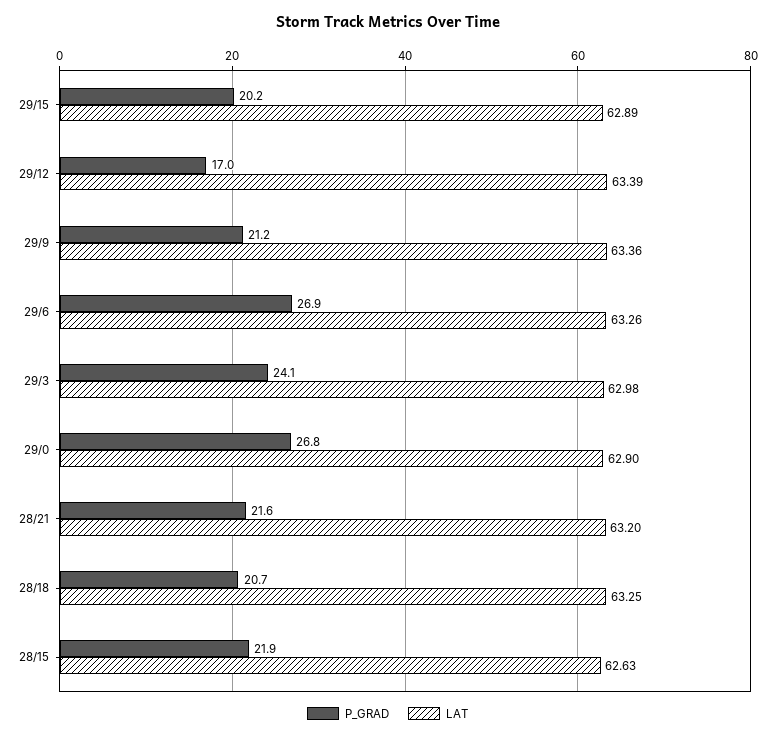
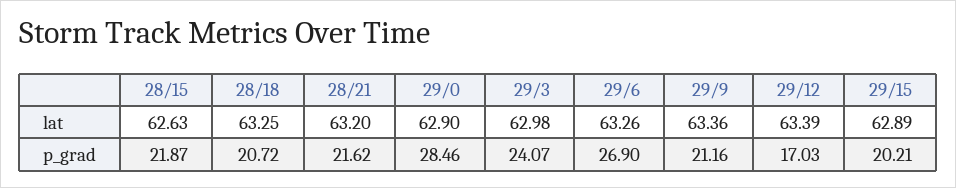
P_GRAD, 29/0: 26.8 -> 28.46

